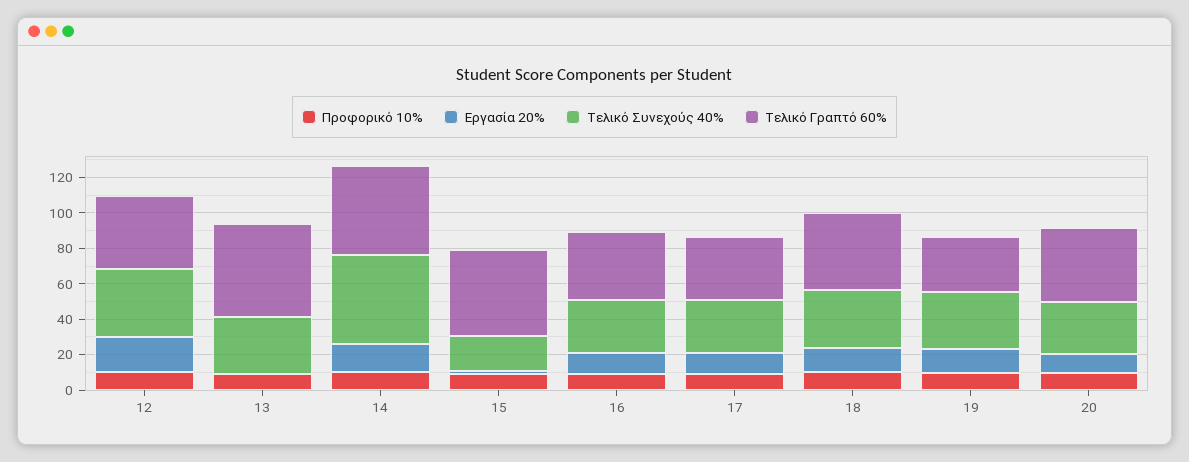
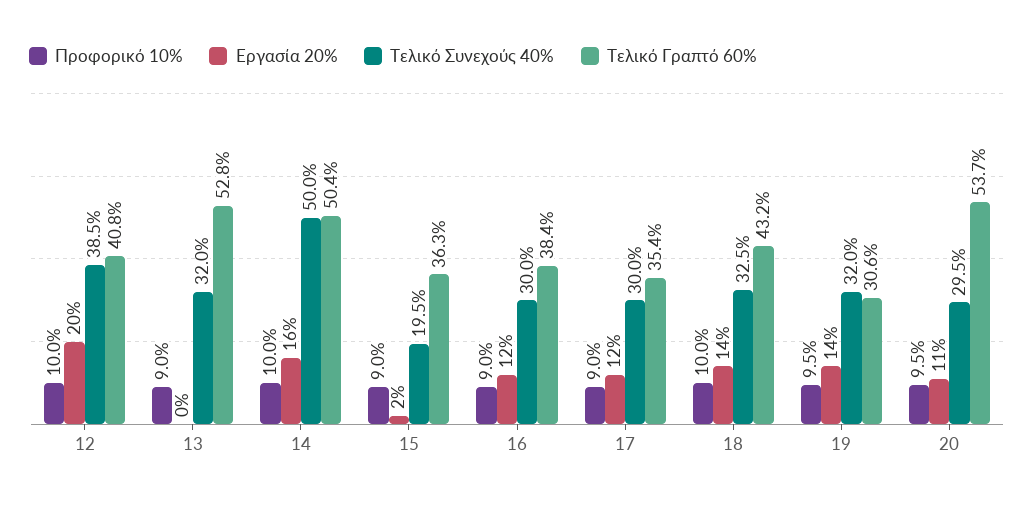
Τελικό Γραπτό 60%, 15: 50 -> 36.3
Τελικό Γραπτό 60%, 20: 40 -> 53.7

